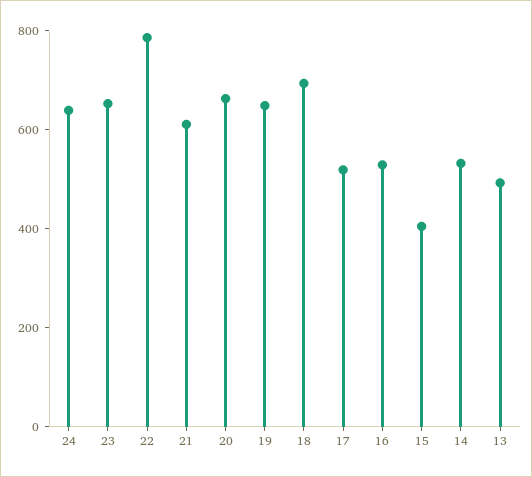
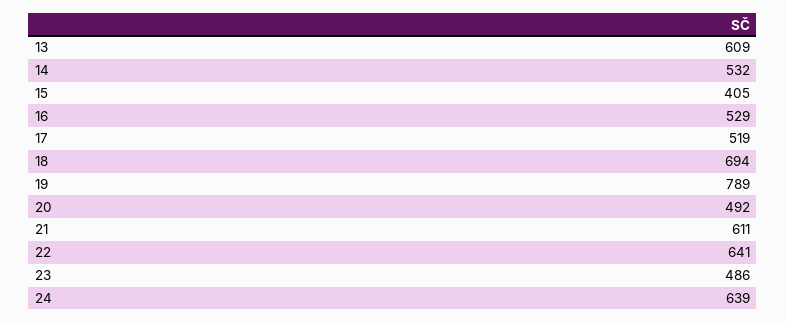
23: 650 -> 486
22: 800 -> 641
20: 650 -> 492
19: 650 -> 789
13: 500 -> 609

